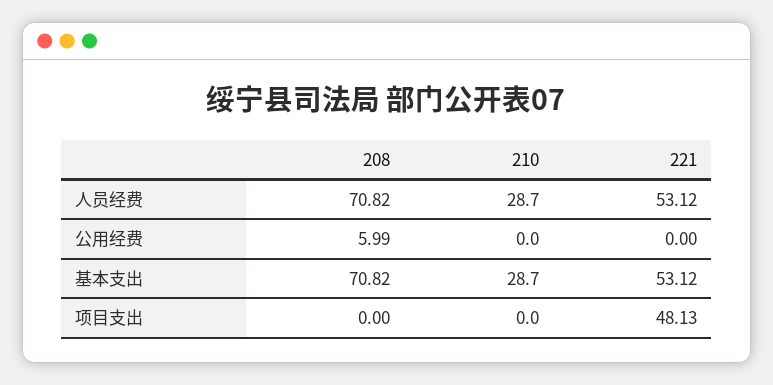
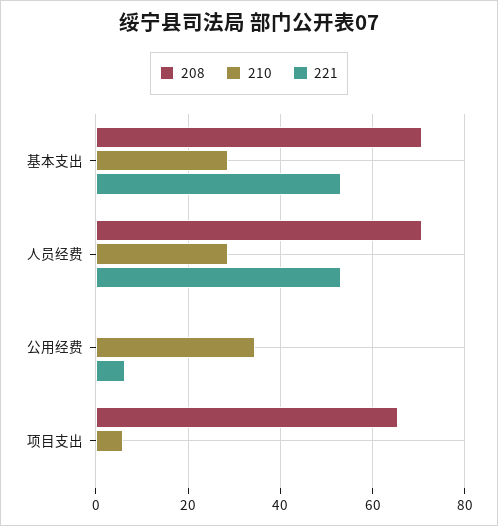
208, 公用经费: 5.99 -> 0
210, 公用经费: 0 -> 34
221, 公用经费: 0 -> 6
208, 项目支出: 0 -> 66
210, 项目支出: 0 -> 6
221, 项目支出: 48.13 -> 0

